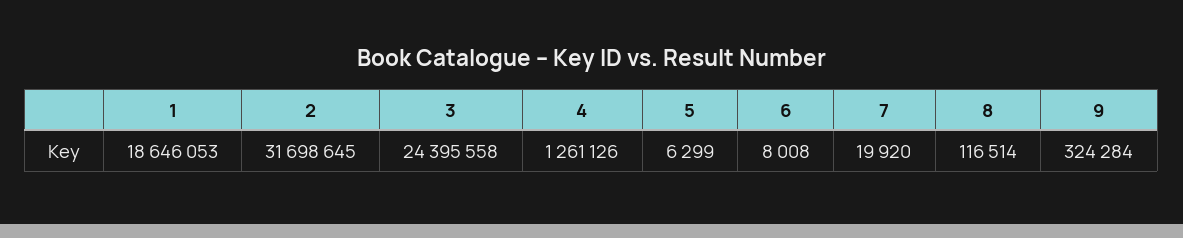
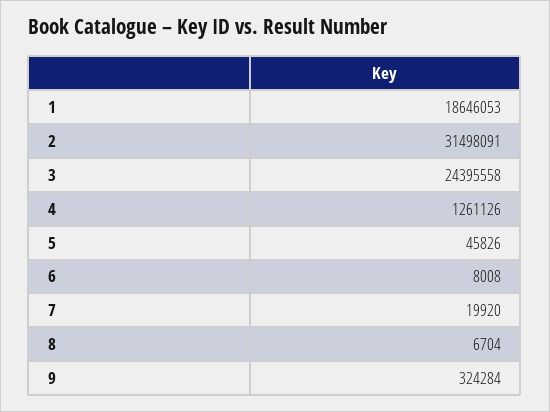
2: 31698645 -> 31498091
5: 6299 -> 45826
8: 116514 -> 6704

